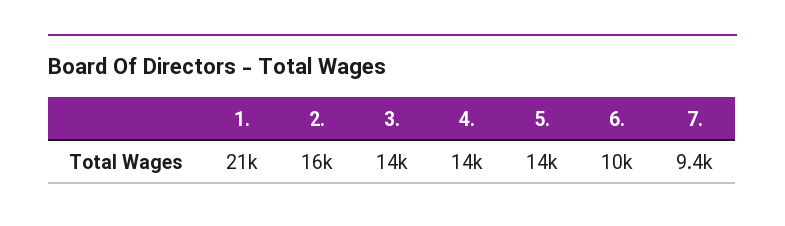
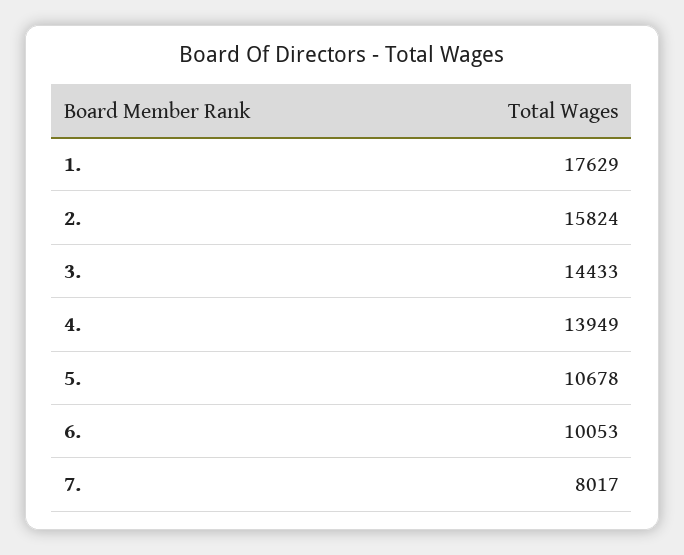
1.: 21000 -> 17629
5.: 14000 -> 10678
7.: 9400 -> 8017

